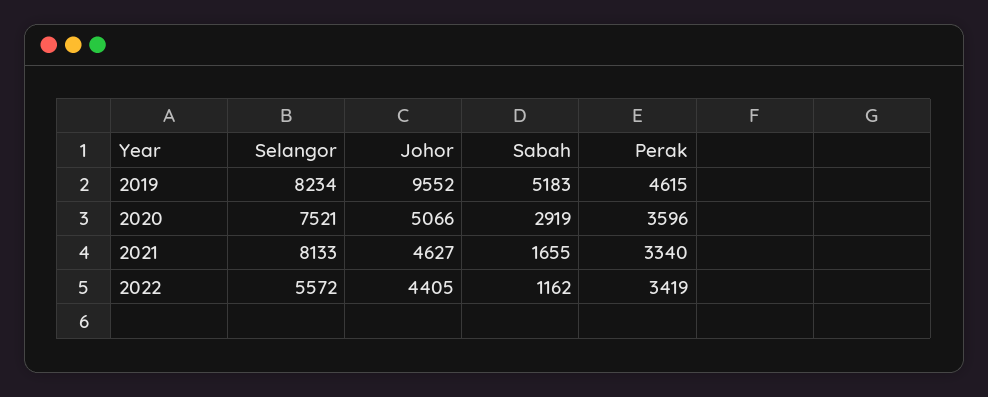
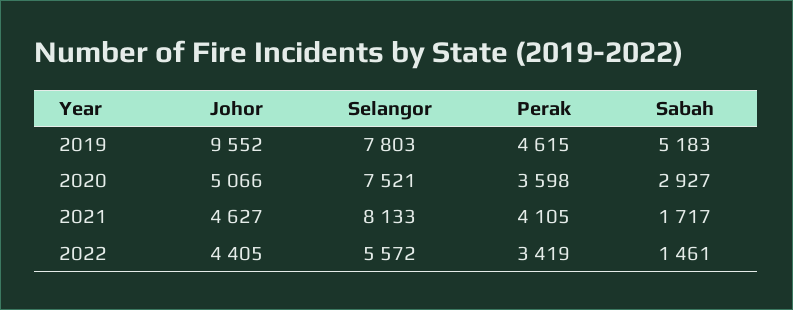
Selangor, 2019: 8234 -> 7803
Sabah, 2020: 2919 -> 2927
Perak, 2020: 3596 -> 3598
Sabah, 2021: 1655 -> 1717
Perak, 2021: 3340 -> 4105
Sabah, 2022: 1162 -> 1461

